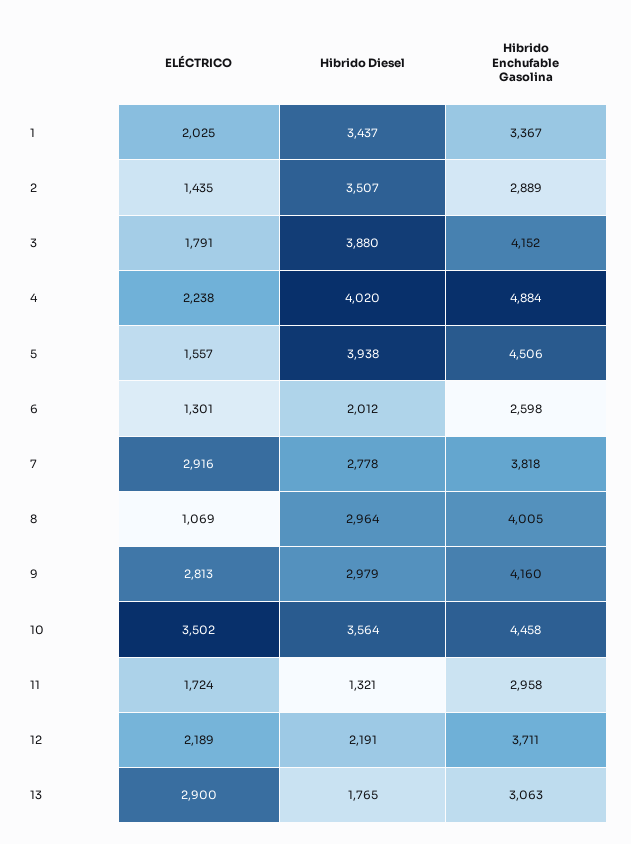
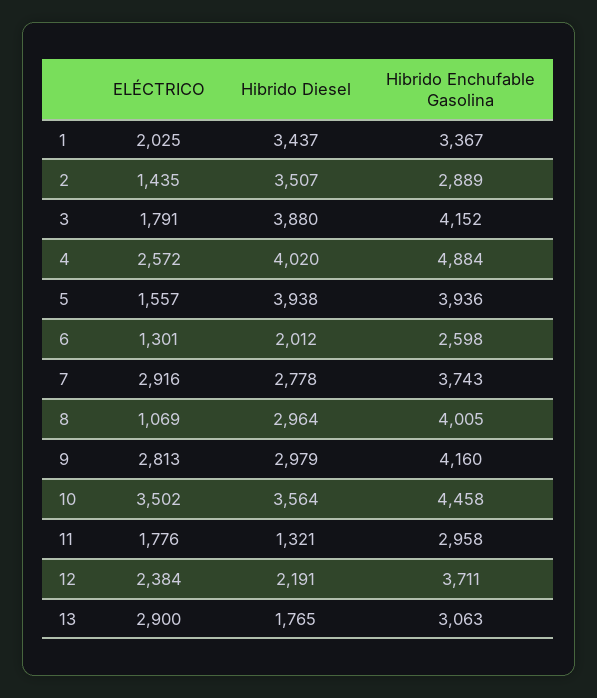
ELÉCTRICO, 4: 2238 -> 2572
Hibrido Enchufable Gasolina, 5: 4506 -> 3936
Hibrido Enchufable Gasolina, 7: 3818 -> 3743
ELÉCTRICO, 11: 1724 -> 1776
ELÉCTRICO, 12: 2189 -> 2384

